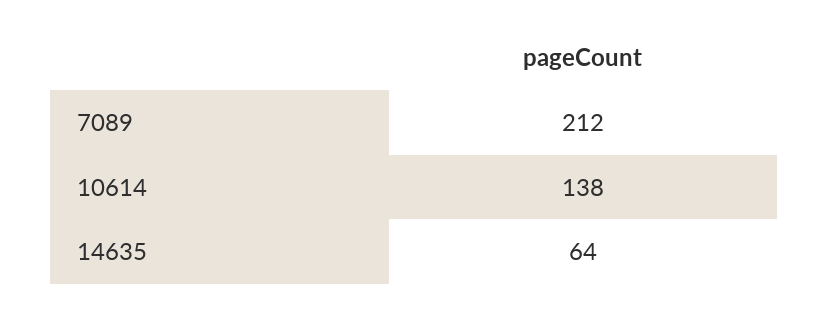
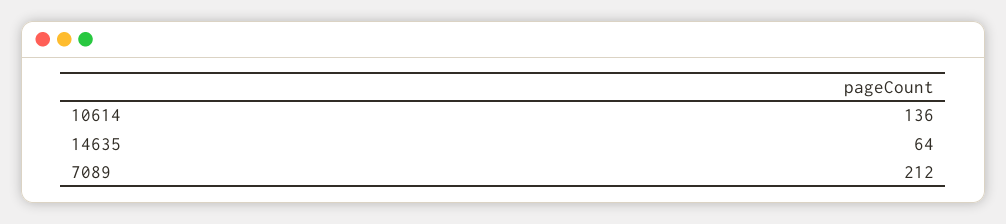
10614: 138 -> 136

